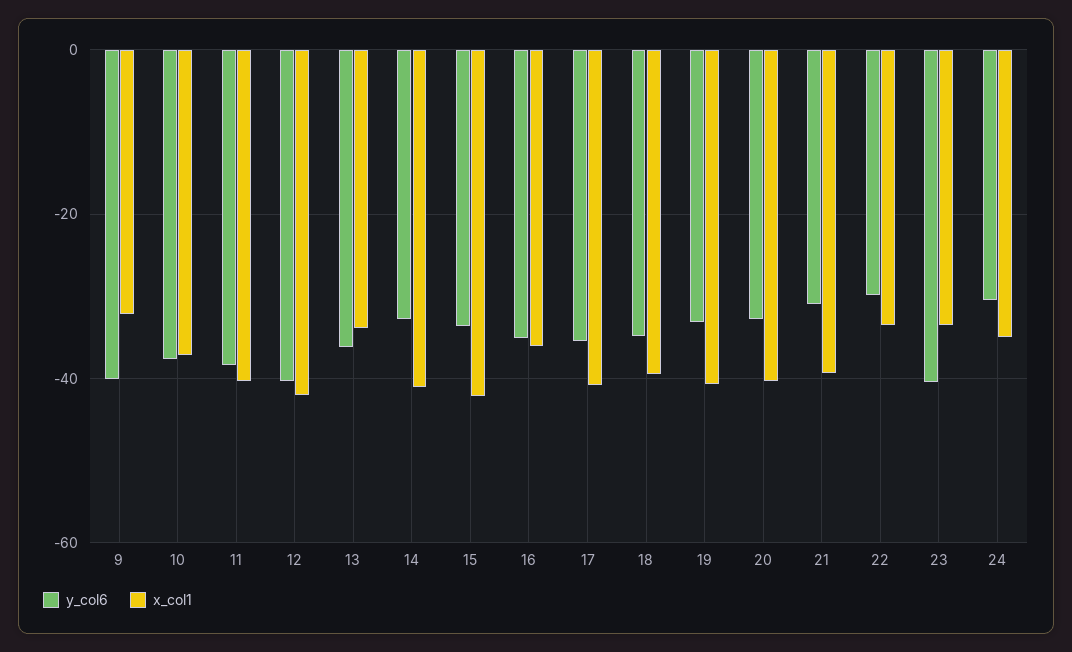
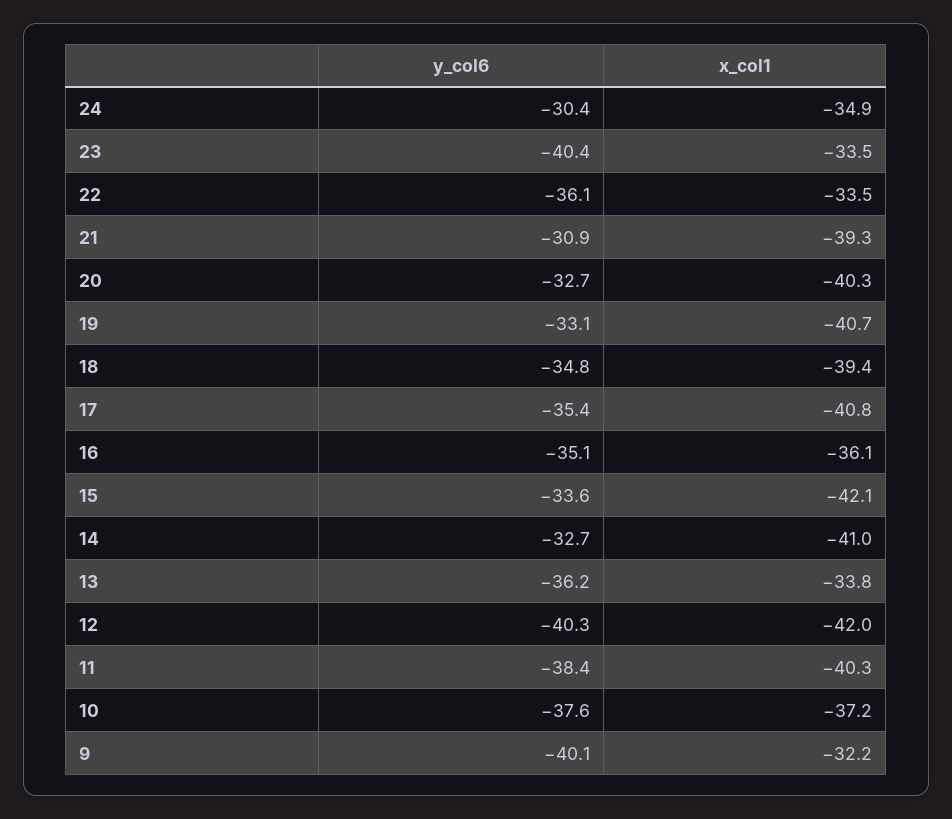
y_col6, 22: -30 -> -36.1

